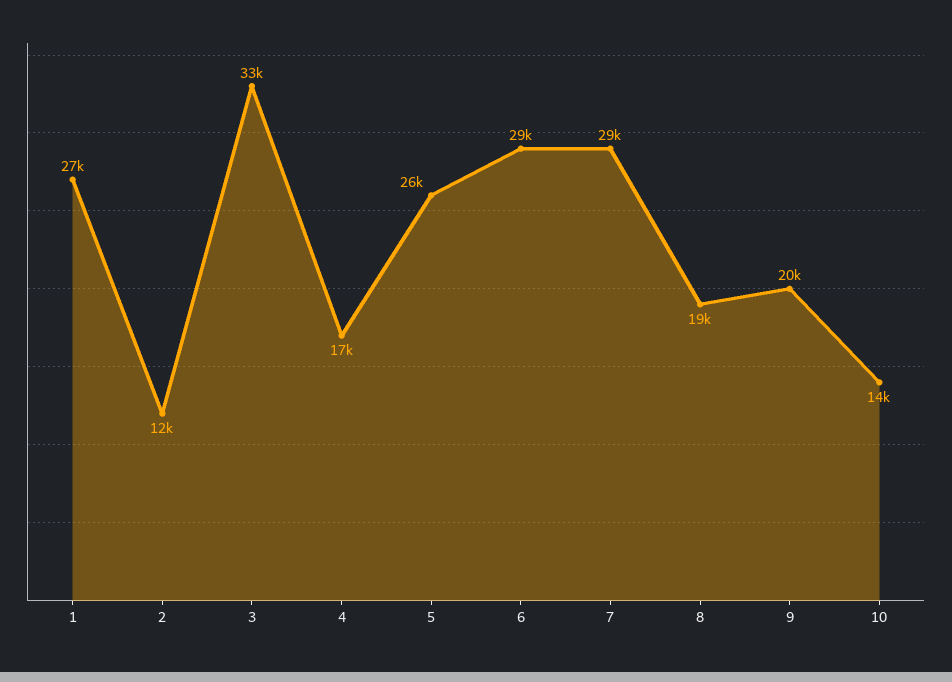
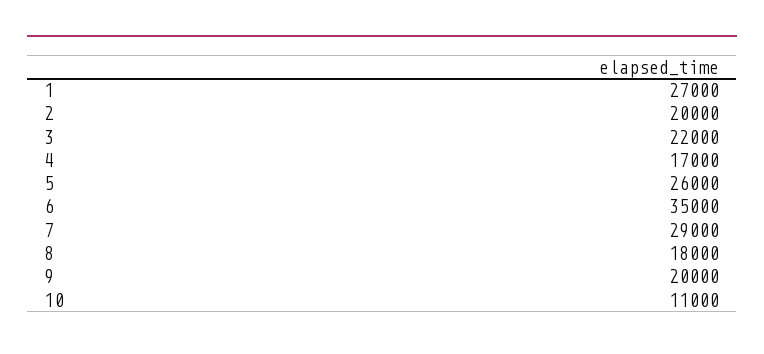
2: 12000 -> 20000
3: 33000 -> 22000
6: 29000 -> 35000
8: 19000 -> 18000
10: 14000 -> 11000

